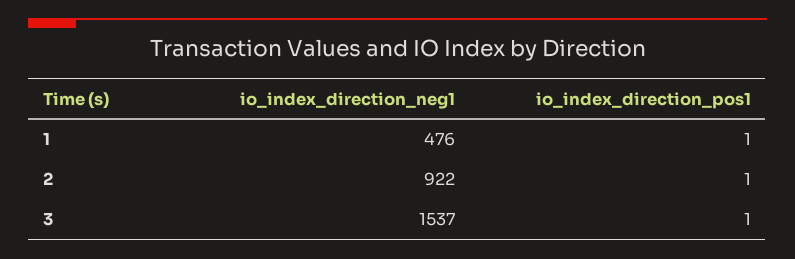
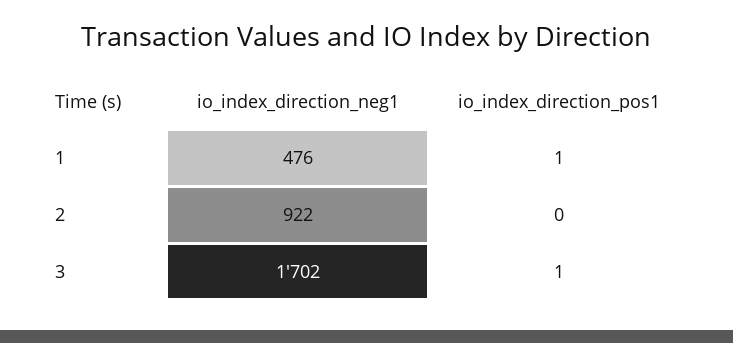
io_index_direction_pos1, 2: 1 -> 0
io_index_direction_neg1, 3: 1537 -> 1702

